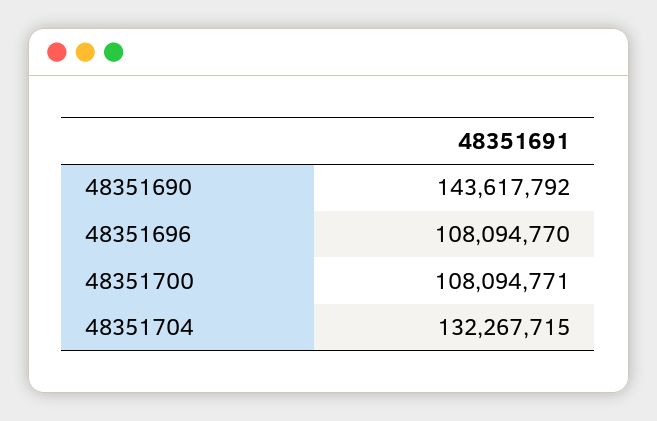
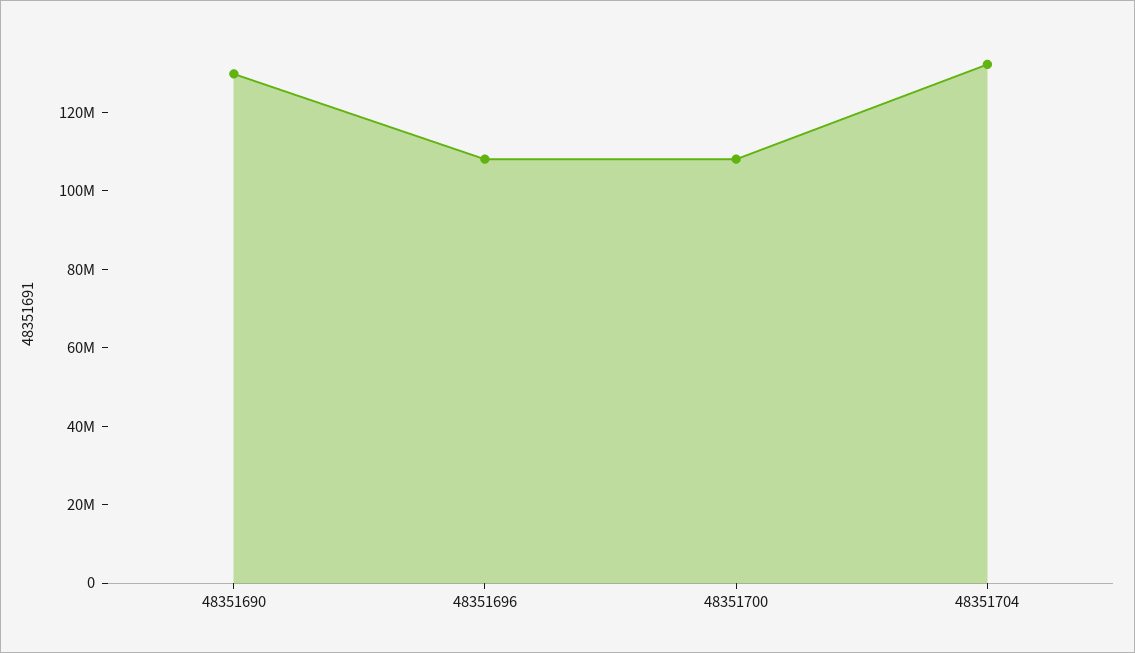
48351690: 143617792 -> 130000000

